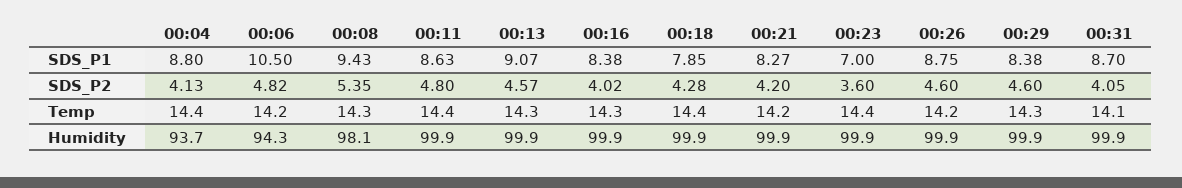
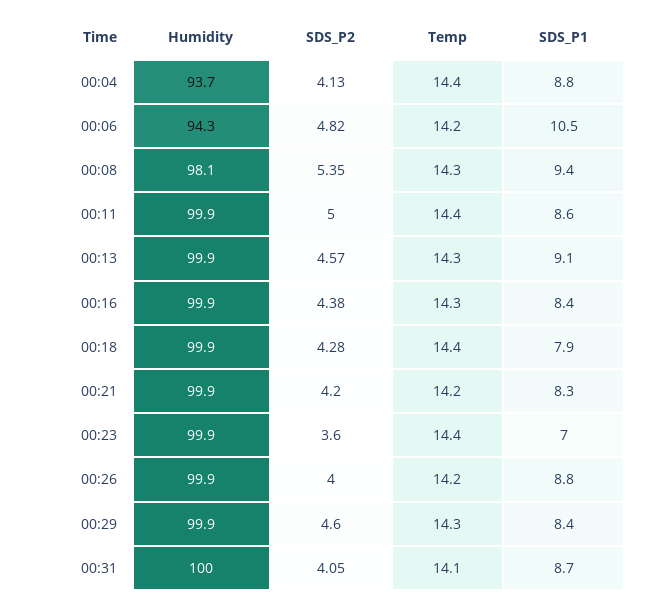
00:11, SDS_P2: 4.8 -> 5
00:16, SDS_P2: 4.02 -> 4.38
00:26, SDS_P2: 4.6 -> 4
00:31, Humidity: 99.9 -> 100

